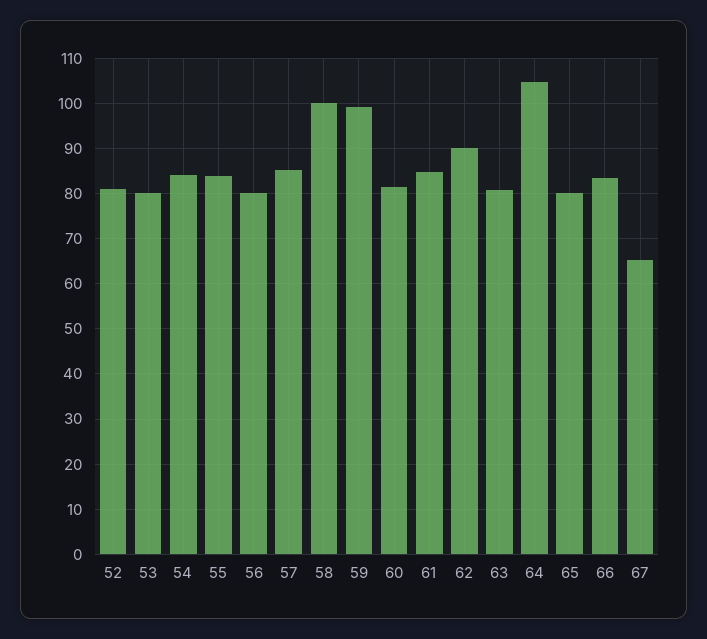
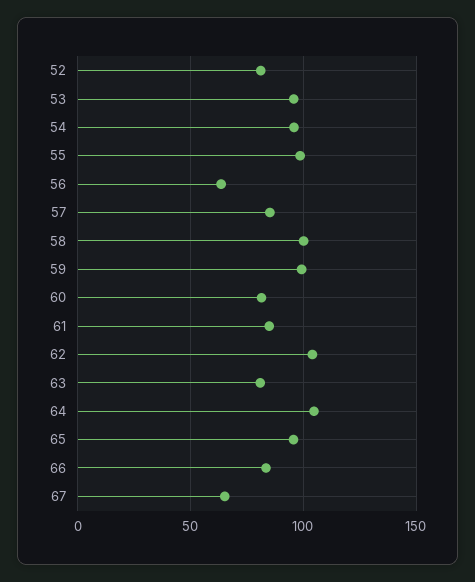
53: 80 -> 95
54: 84 -> 95
55: 84 -> 100
56: 80 -> 65
62: 90 -> 105
65: 80 -> 95

